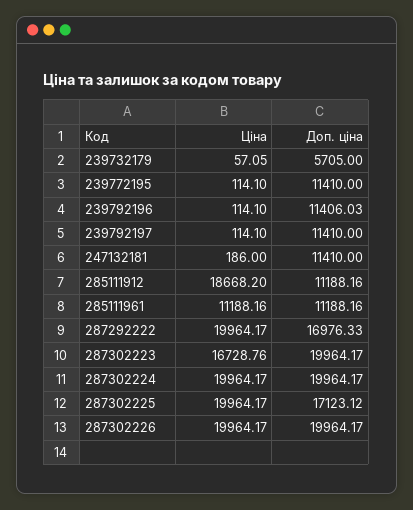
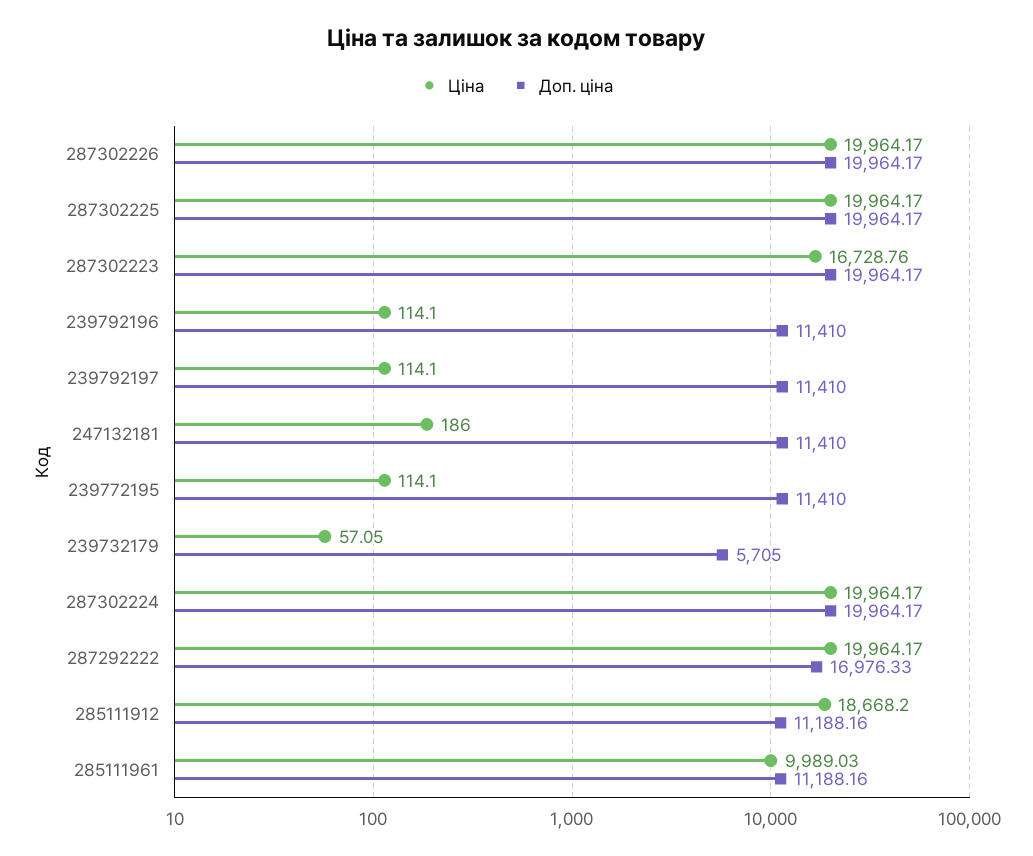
Доп. ціна, 239792196: 11406.03 -> 11410
Ціна, 285111961: 11188.16 -> 9989.03
Доп. ціна, 287302225: 17123.12 -> 19964.17

